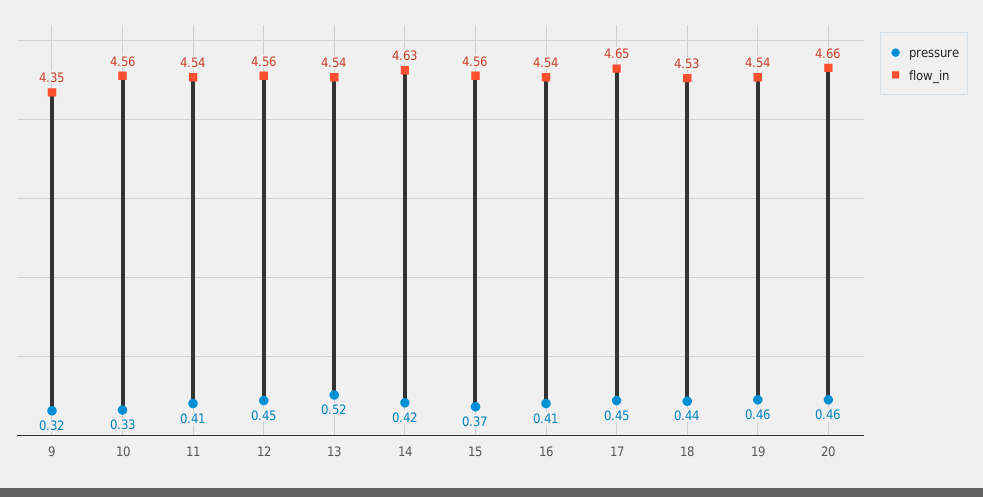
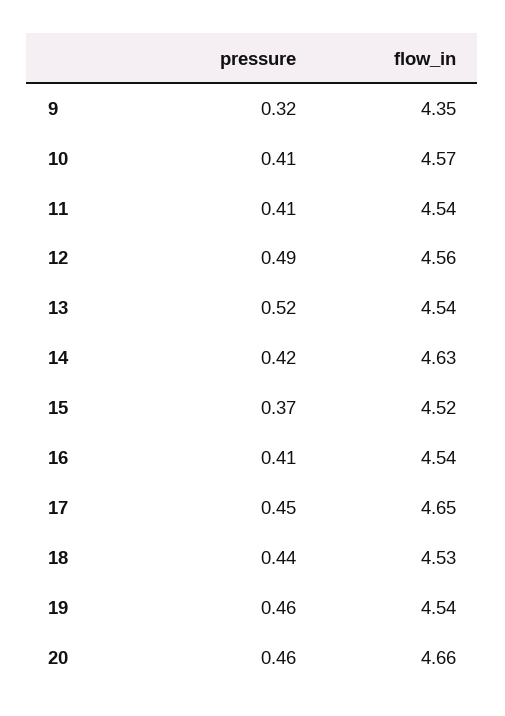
pressure, 10: 0.33 -> 0.41
flow_in, 10: 4.56 -> 4.57
pressure, 12: 0.45 -> 0.49
flow_in, 15: 4.56 -> 4.52

